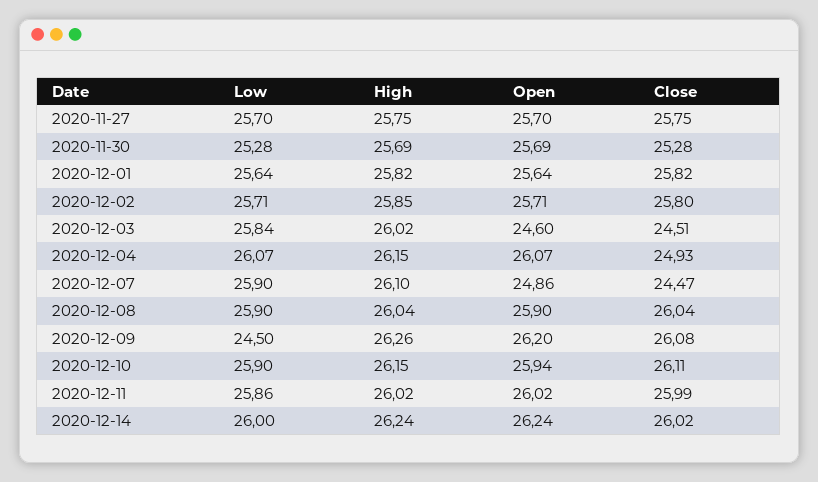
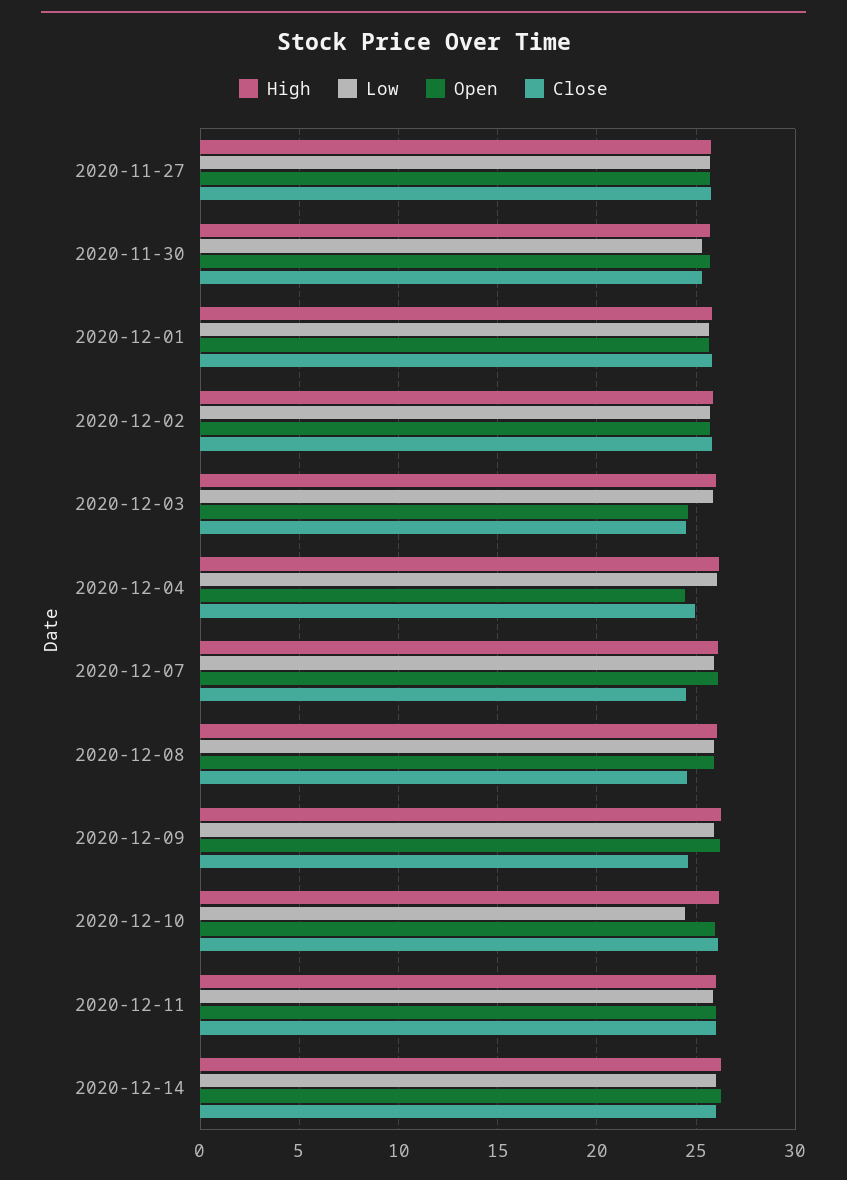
Open, 2020-12-04: 26.07 -> 24.5
Open, 2020-12-07: 24.86 -> 26
Close, 2020-12-08: 26.04 -> 24.5
Low, 2020-12-09: 24.5 -> 26
Close, 2020-12-09: 26.08 -> 24.5
Low, 2020-12-10: 25.9 -> 24.5

